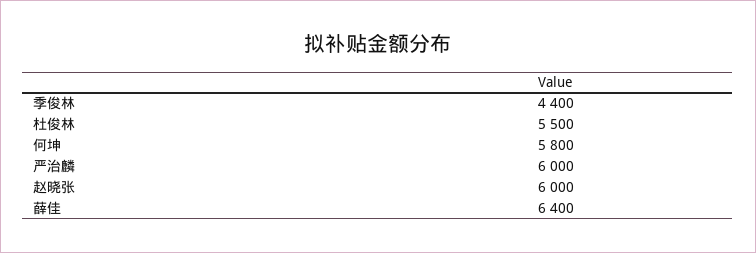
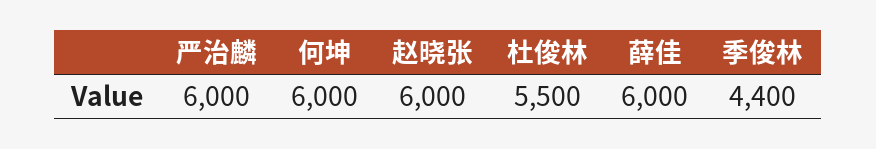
何坤: 5800 -> 6000
薛佳: 6400 -> 6000

